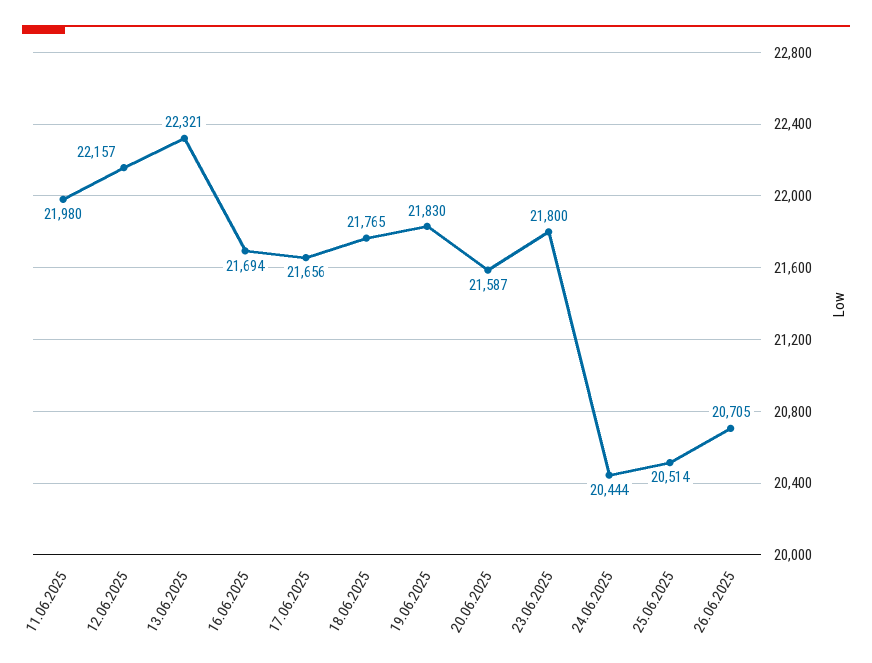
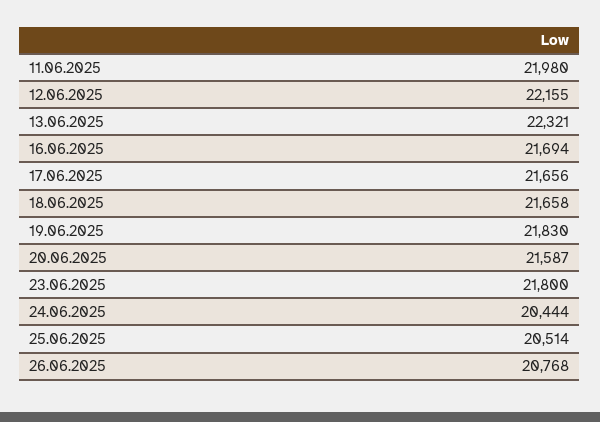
12.06.2025: 22157 -> 22155
18.06.2025: 21765 -> 21658
26.06.2025: 20705 -> 20768

